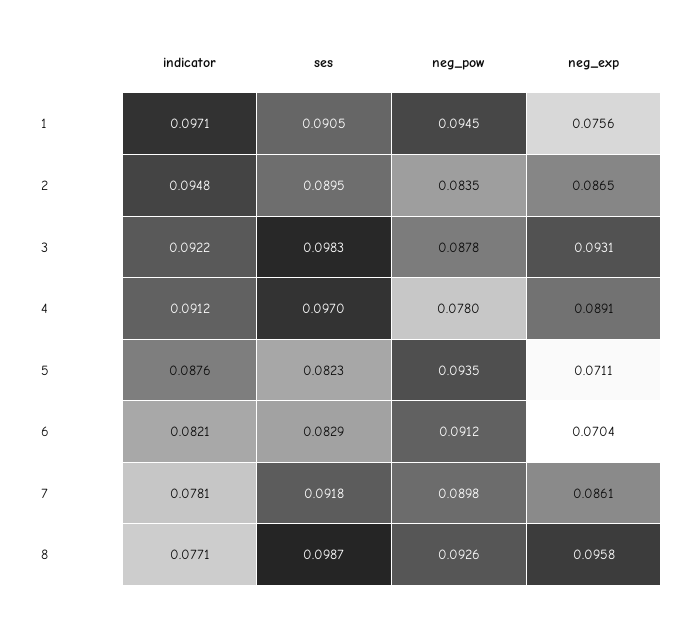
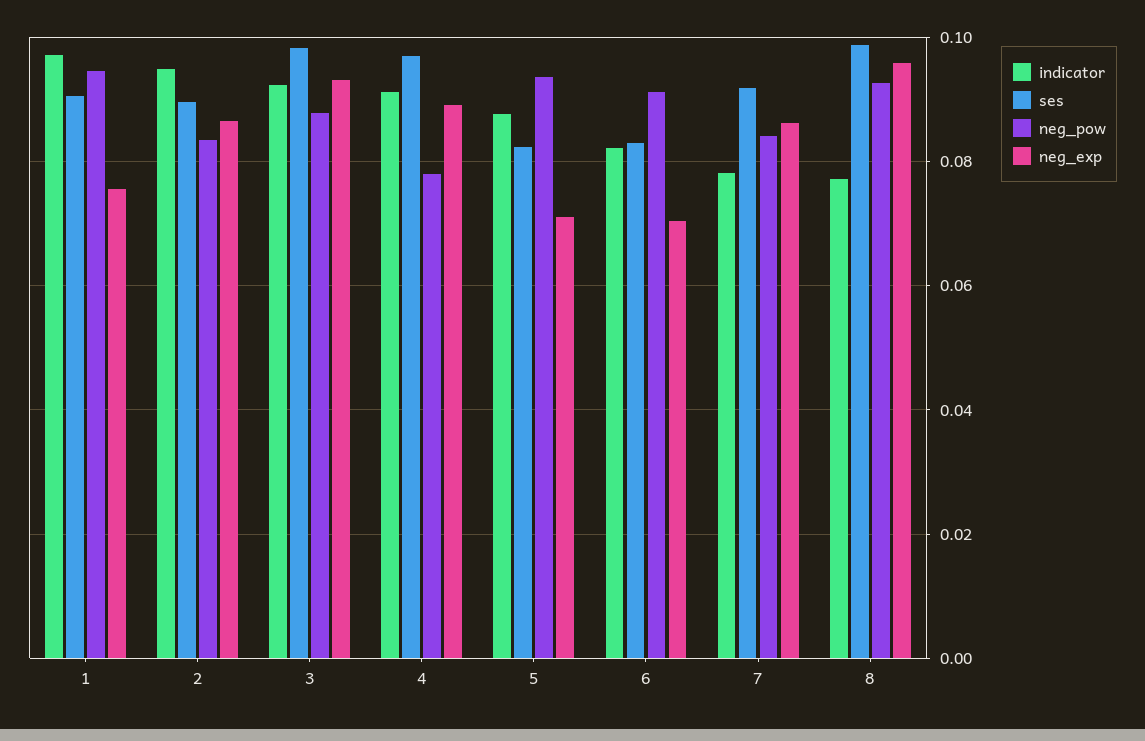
neg_pow, 7: 0.0898 -> 0.084

